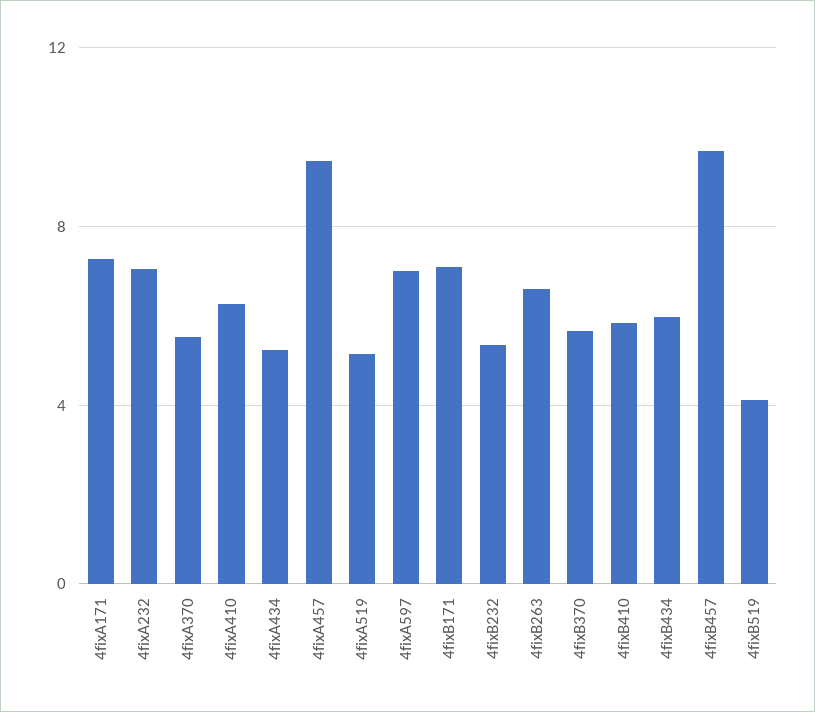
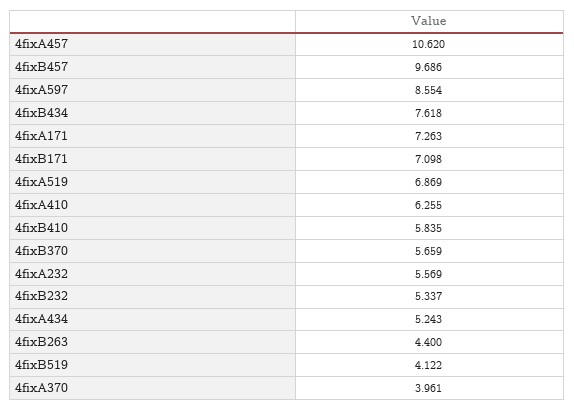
4fixA232: 7 -> 5.569
4fixA370: 5.5 -> 3.961
4fixA457: 9.5 -> 10.62
4fixA519: 5 -> 6.869
4fixA597: 7 -> 8.554
4fixB263: 6.5 -> 4.4
4fixB434: 6 -> 7.618

